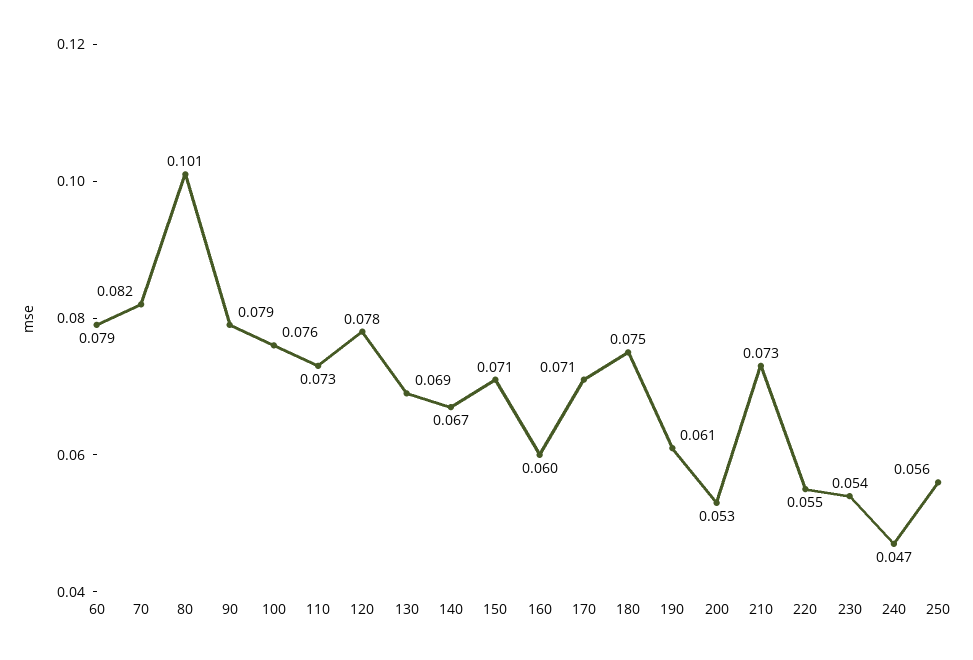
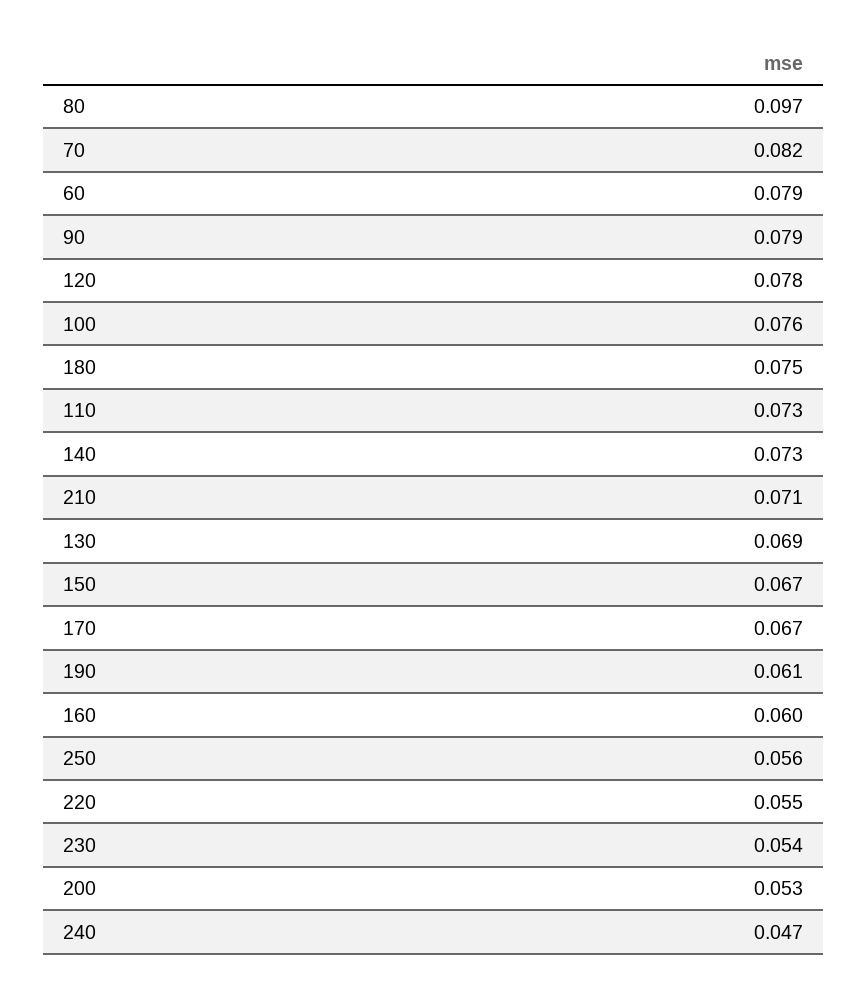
80: 0.101 -> 0.097
140: 0.067 -> 0.073
150: 0.071 -> 0.067
170: 0.071 -> 0.067
210: 0.073 -> 0.071

